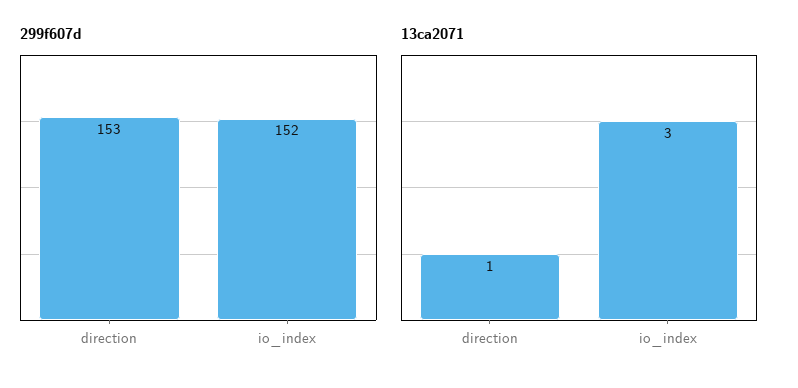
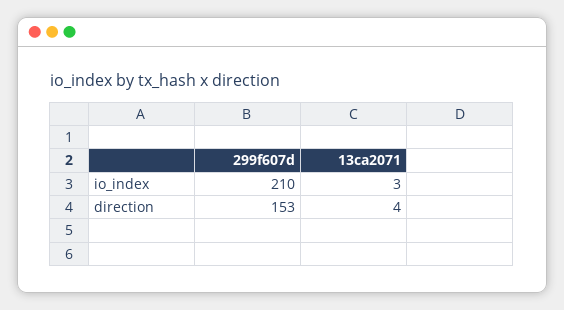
299f607d, io_index: 152 -> 210
13ca2071, direction: 1 -> 4

